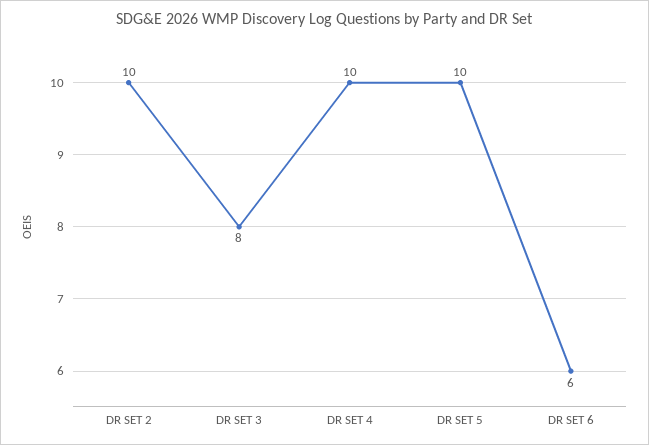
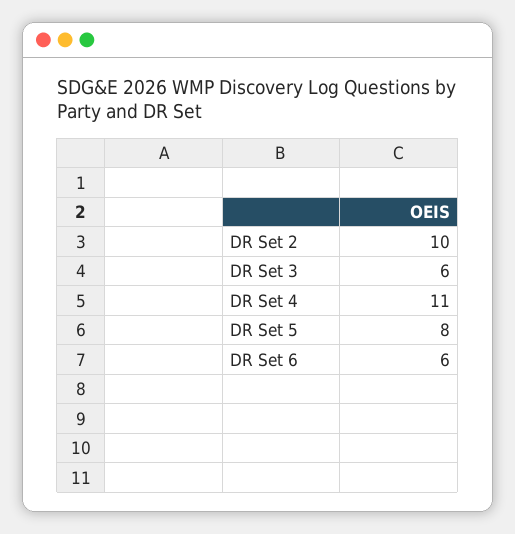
DR SET 3: 8 -> 6
DR SET 4: 10 -> 11
DR SET 5: 10 -> 8

